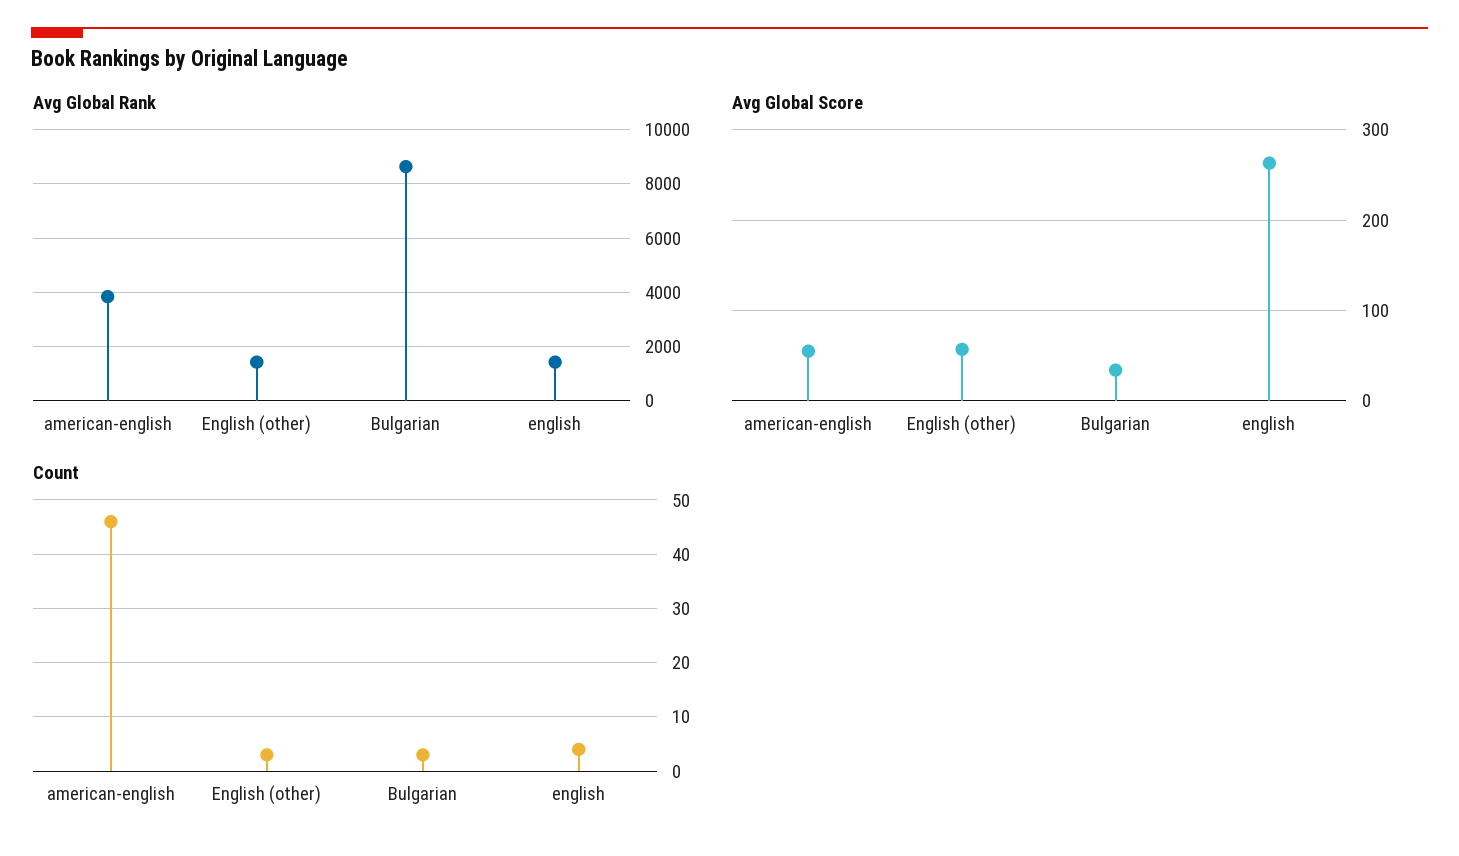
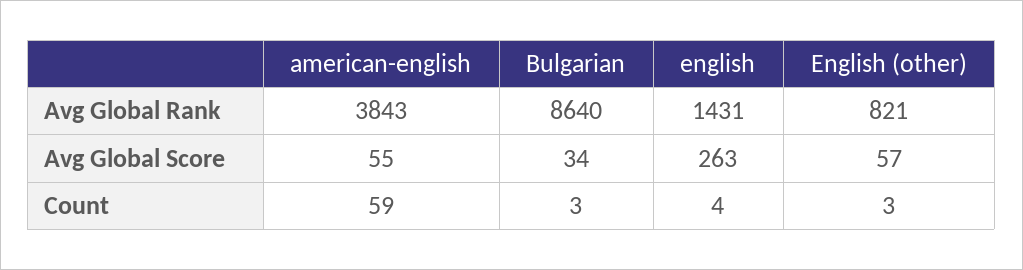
Avg Global Rank, English (other): 1500 -> 821
Count, american-english: 45 -> 59

